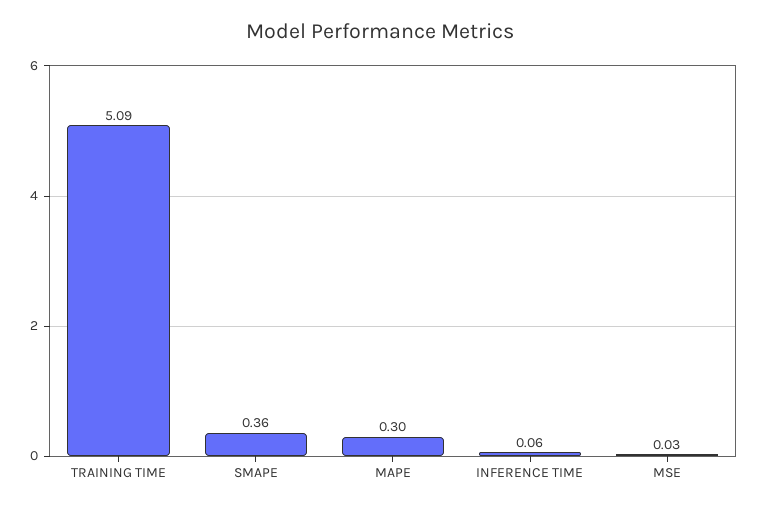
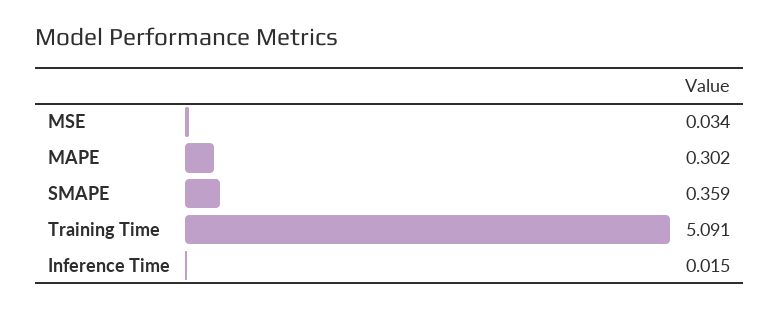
INFERENCE TIME: 0.06 -> 0.015

